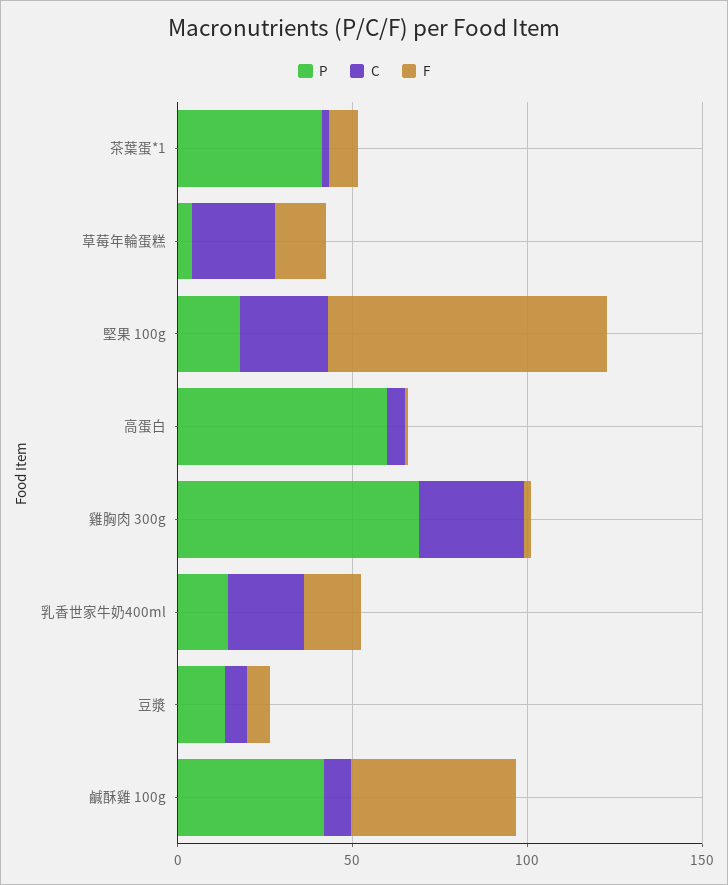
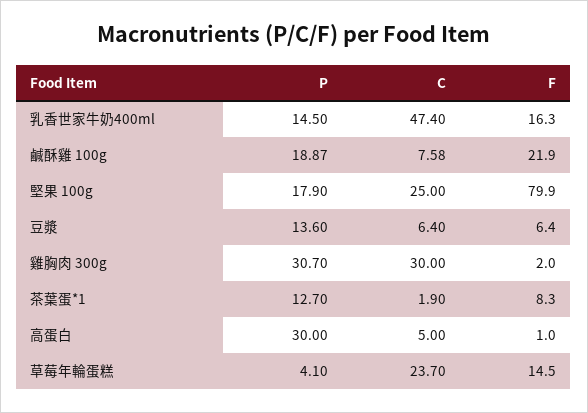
P, 茶葉蛋*1: 40 -> 12.7
P, 高蛋白: 60 -> 30
P, 雞胸肉 300g: 70 -> 30.7
C, 乳香世家牛奶400ml: 20 -> 47.4
P, 鹹酥雞 100g: 40 -> 18.87
F, 鹹酥雞 100g: 50 -> 21.9

